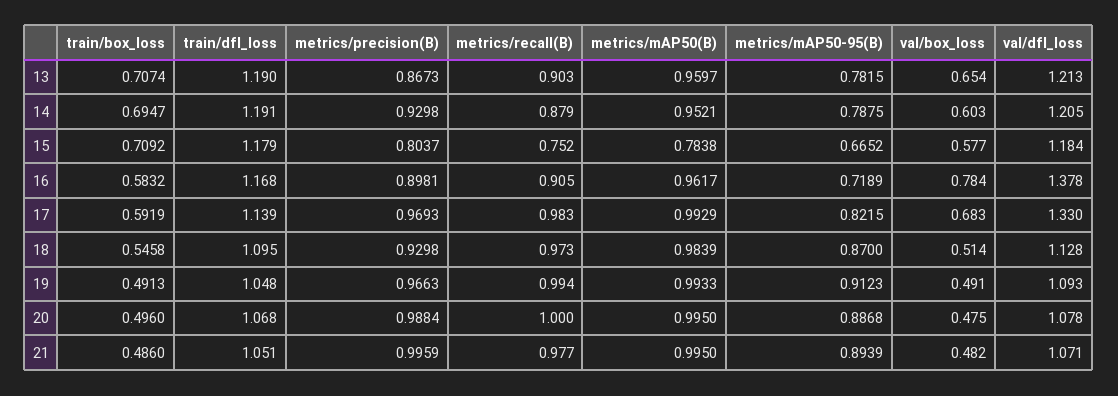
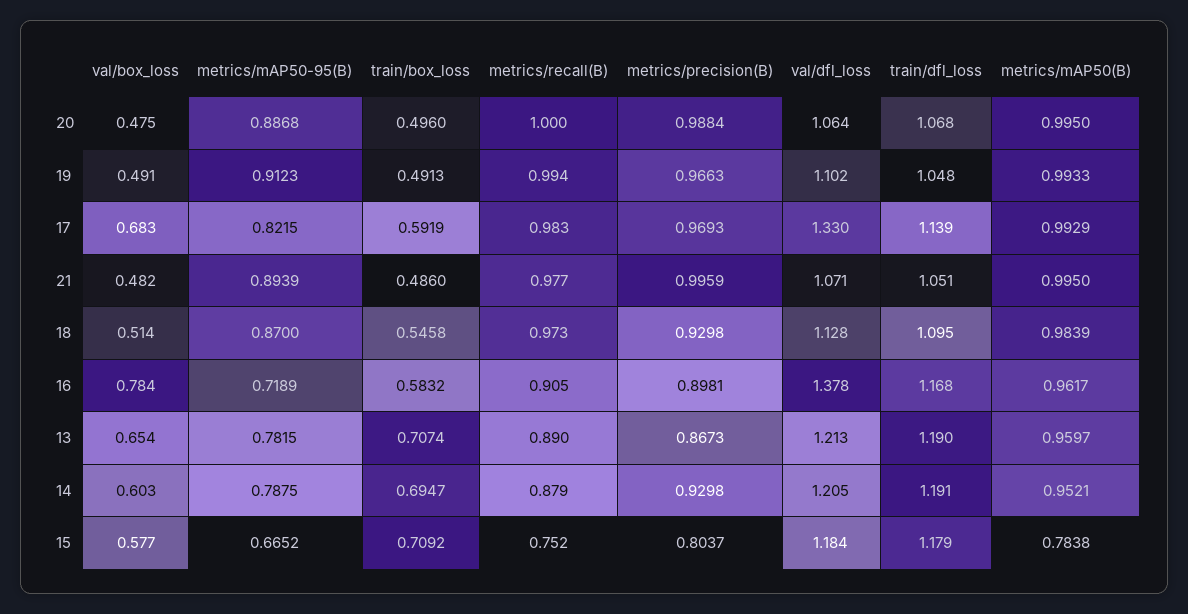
metrics/recall(B), 13: 0.903 -> 0.89
val/dfl_loss, 19: 1.093 -> 1.102
val/dfl_loss, 20: 1.078 -> 1.064

